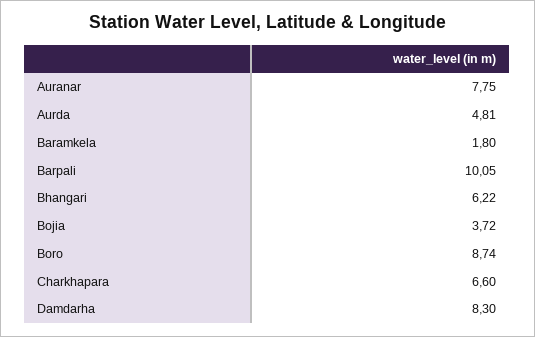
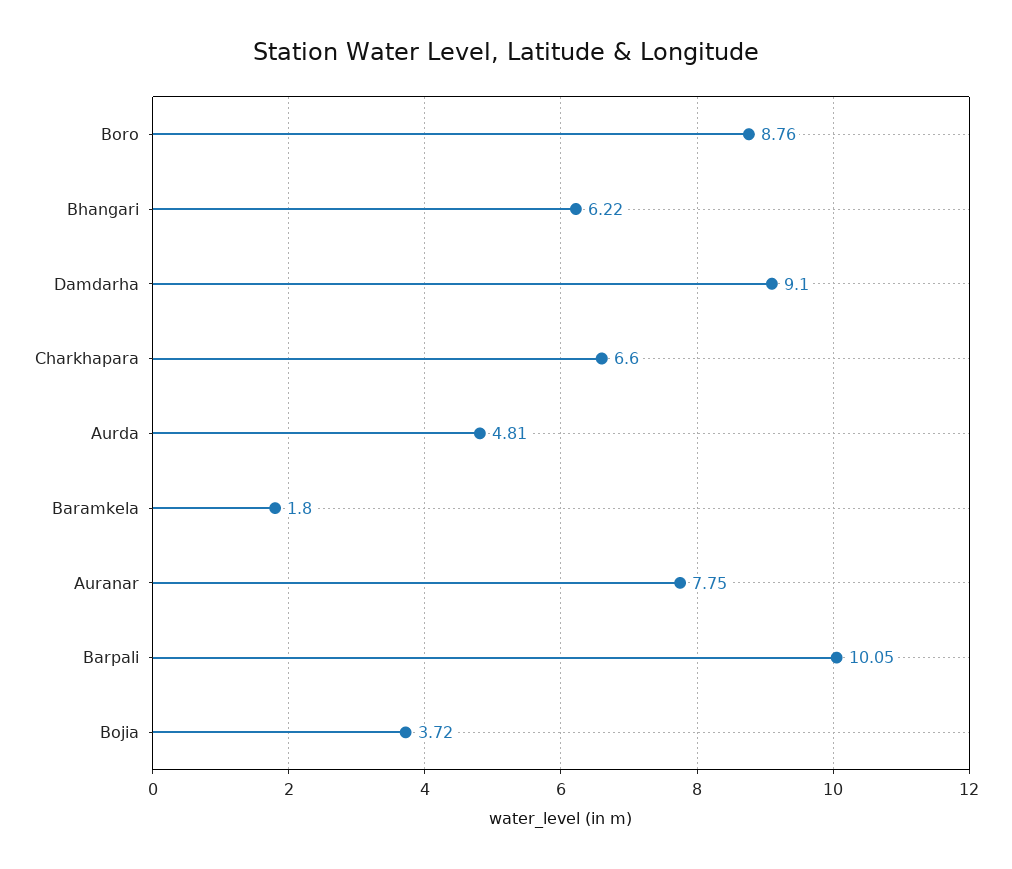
Boro: 8.74 -> 8.76
Damdarha: 8.3 -> 9.1

